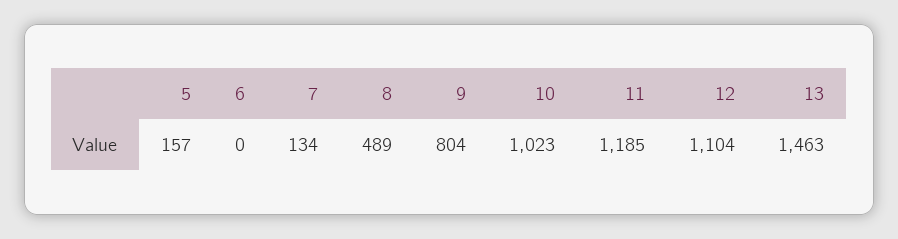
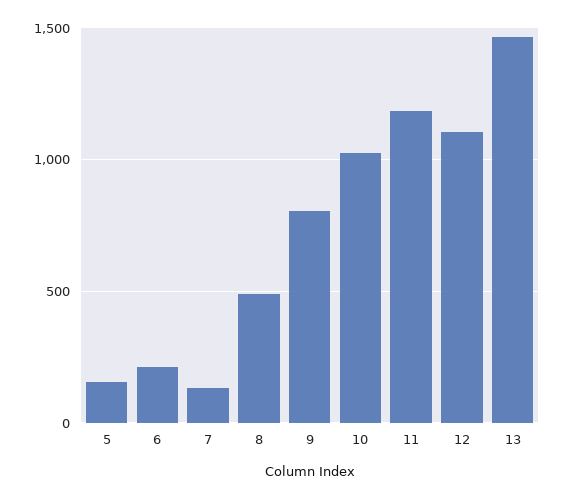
6: 0 -> 200

